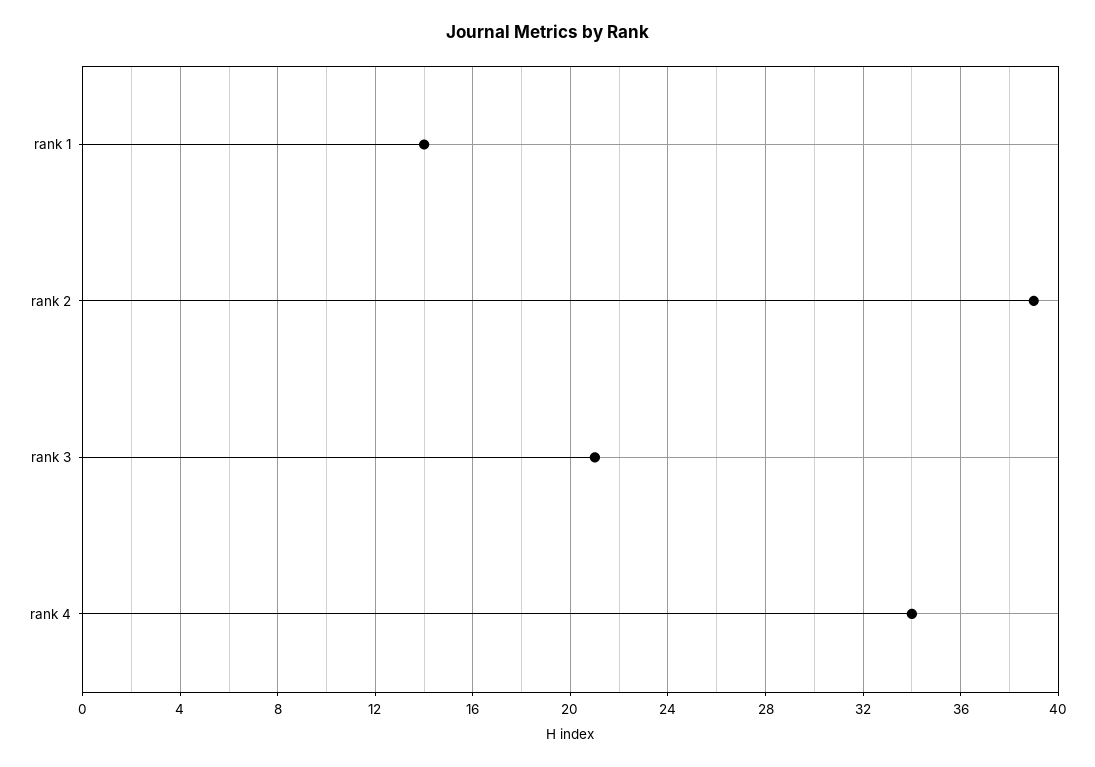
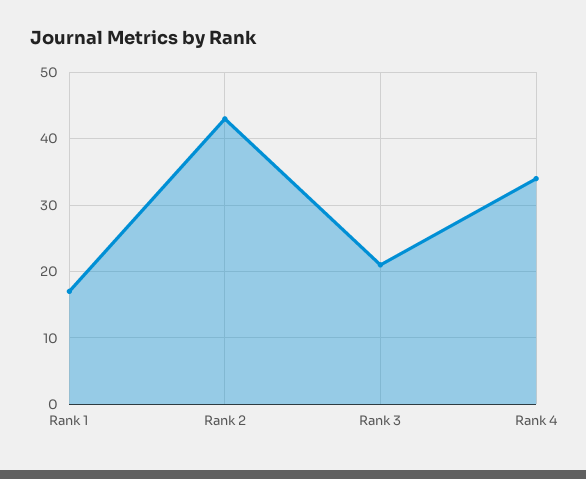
rank 1: 14 -> 17
rank 2: 39 -> 43

